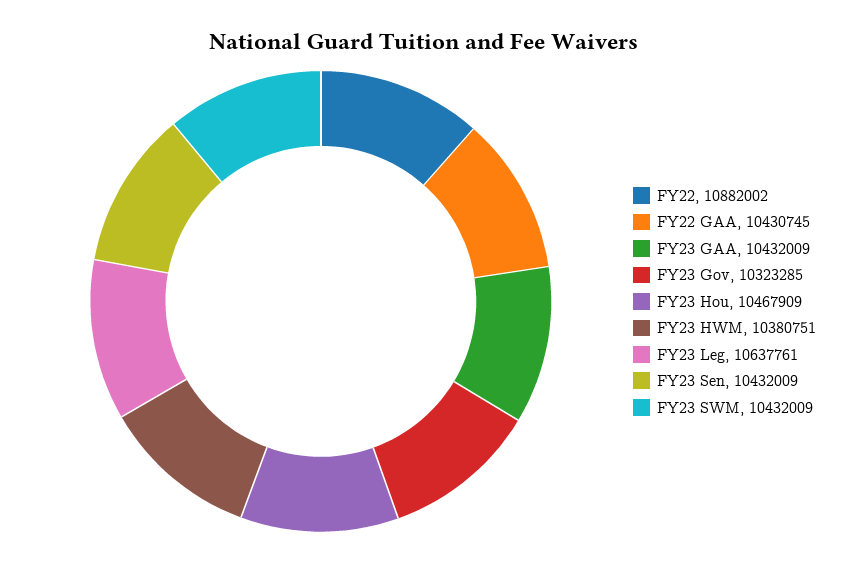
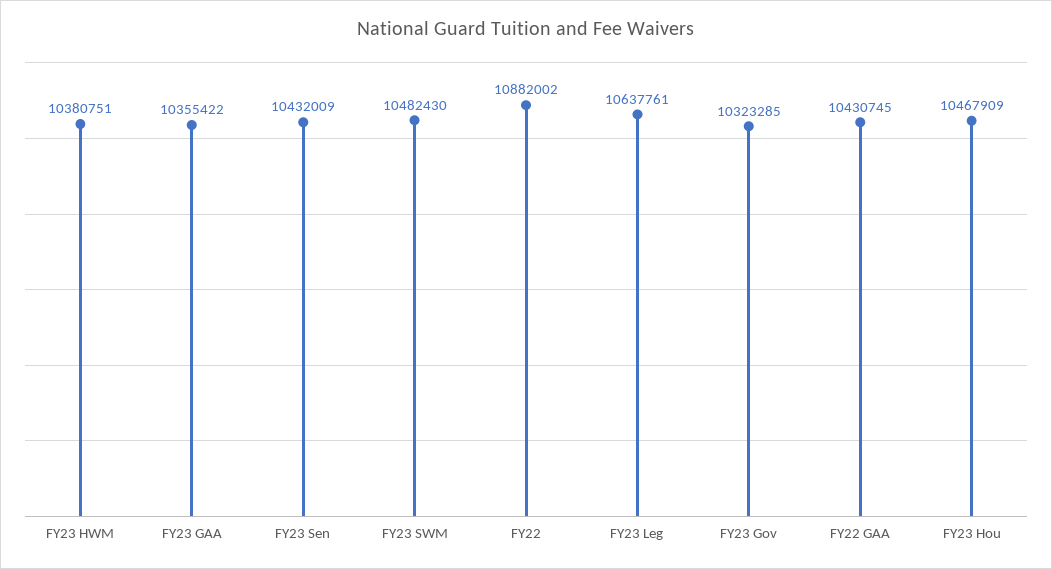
FY23 GAA: 10432009 -> 10355422
FY23 SWM: 10432009 -> 10482430

